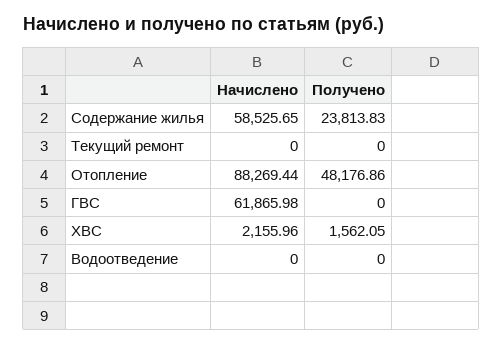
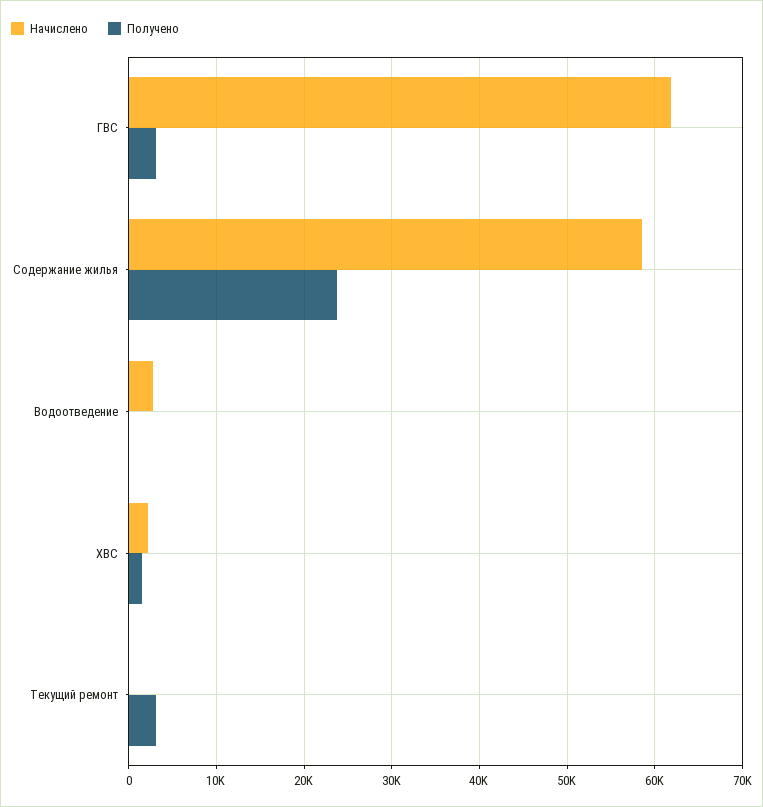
Получено, Текущий ремонт: 0 -> 3000
Начислено, Отопление: 88269.44 -> none
Получено, Отопление: 48176.86 -> none
Получено, ГВС: 0 -> 3000
Начислено, Водоотведение: 0 -> 3000

